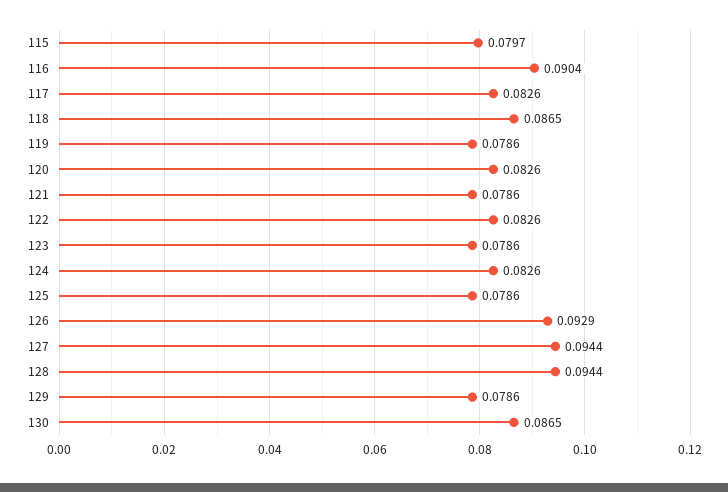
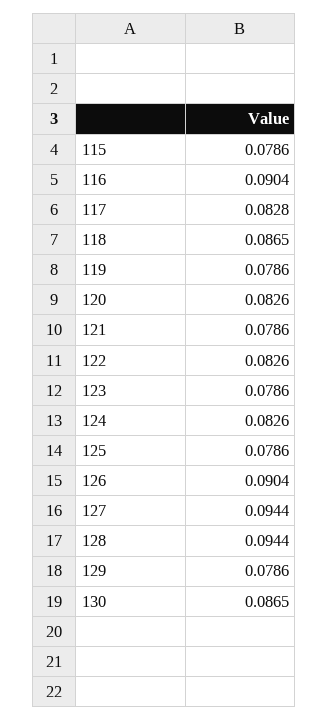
115: 0.0797 -> 0.0786
117: 0.0826 -> 0.0828
126: 0.0929 -> 0.0904

